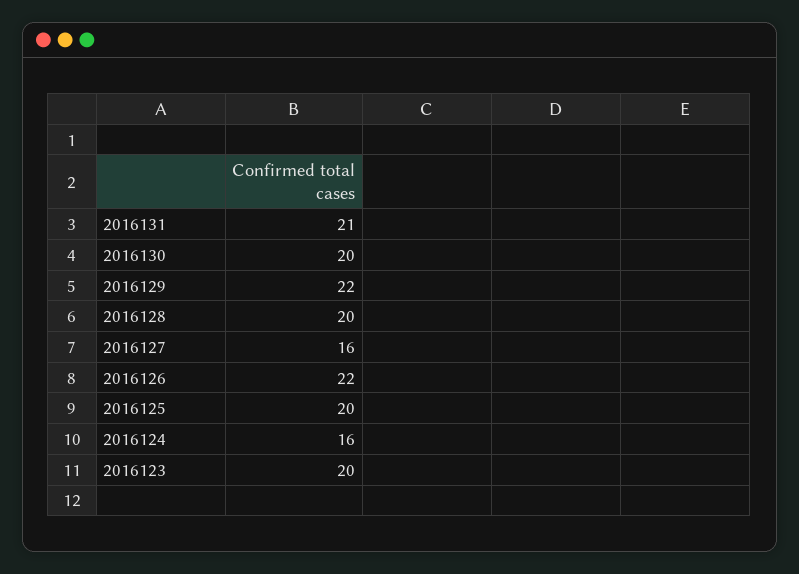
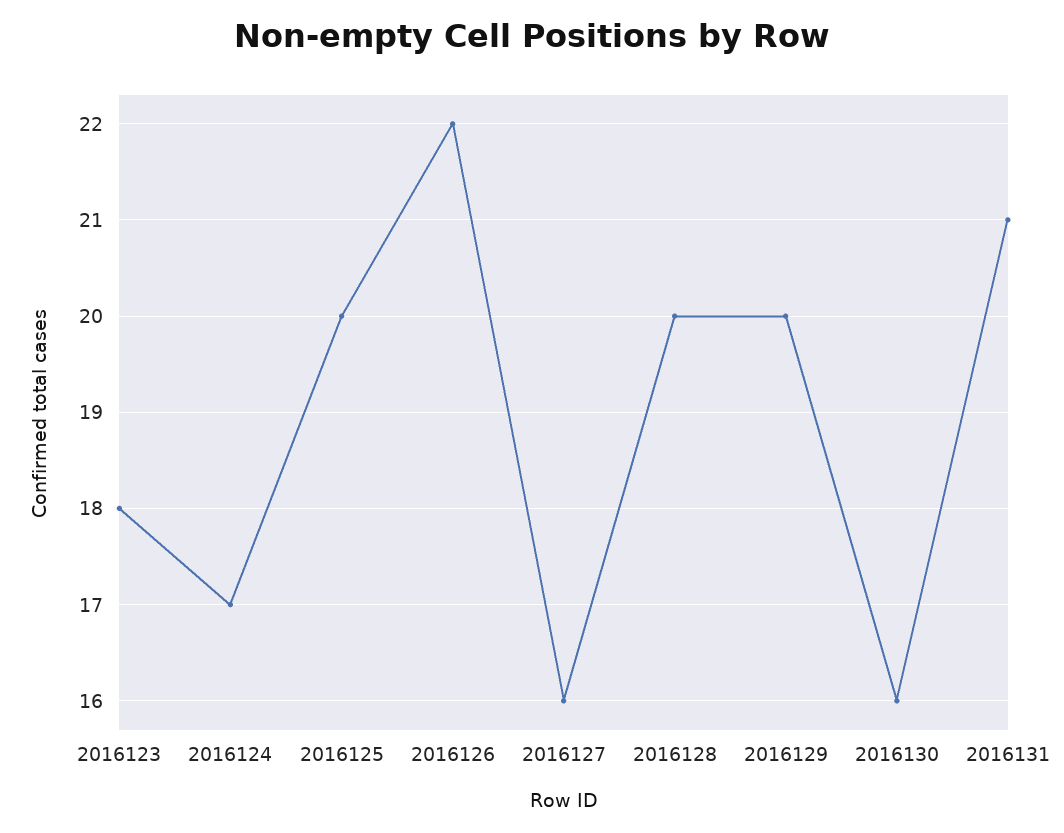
2016130: 20 -> 16
2016129: 22 -> 20
2016124: 16 -> 17
2016123: 20 -> 18

